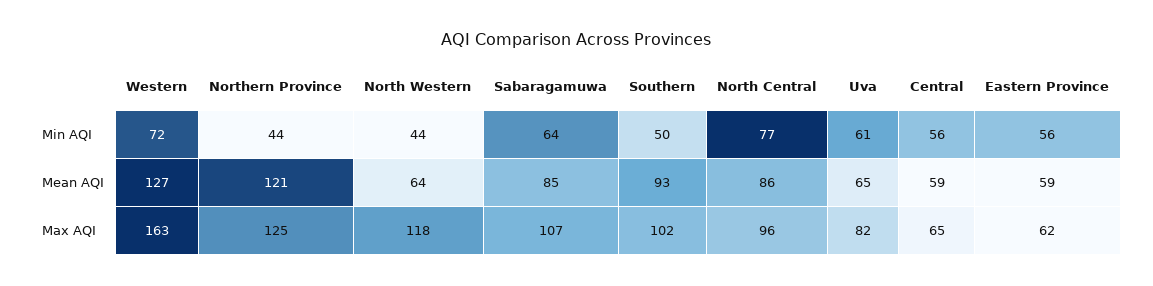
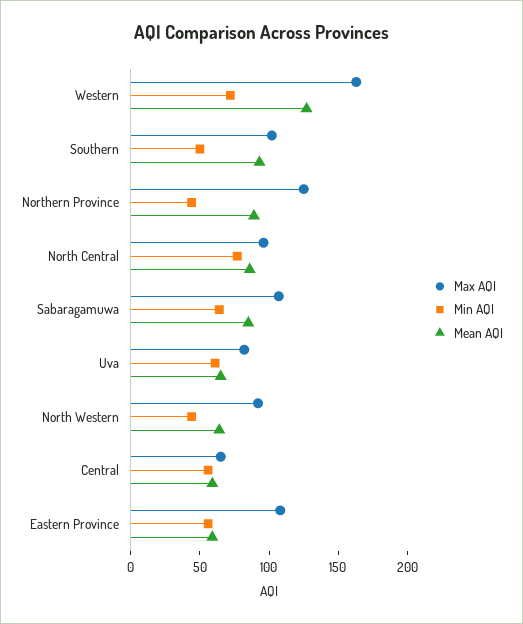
Mean AQI, Northern Province: 121 -> 90
Max AQI, North Western: 118 -> 90
Max AQI, Eastern Province: 62 -> 110

